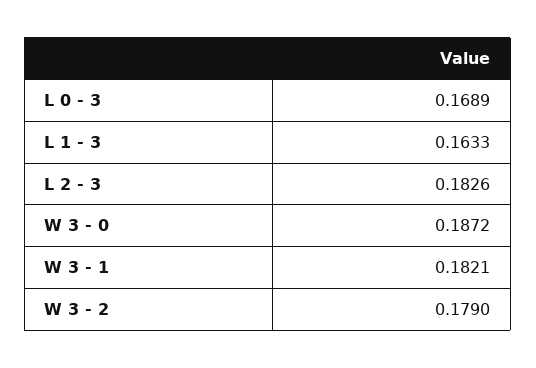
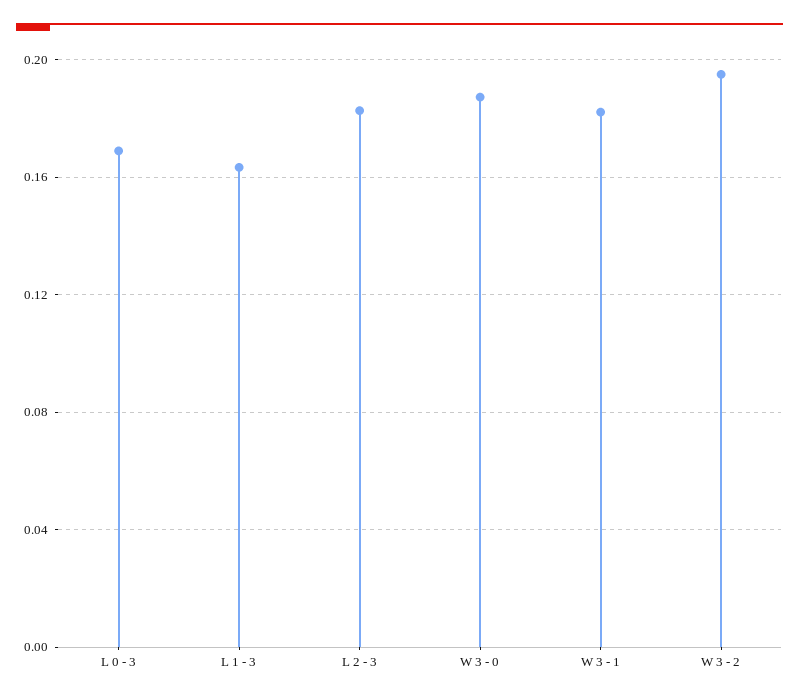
W 3 - 2: 0.179 -> 0.195

